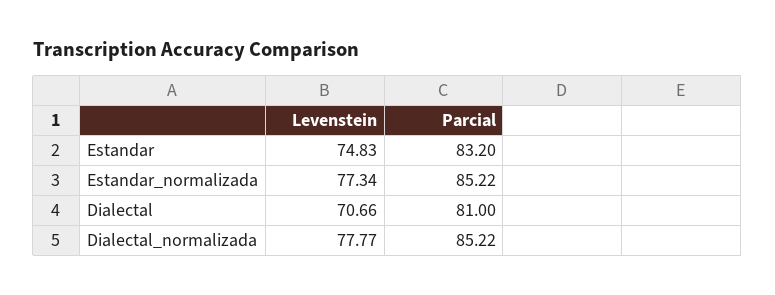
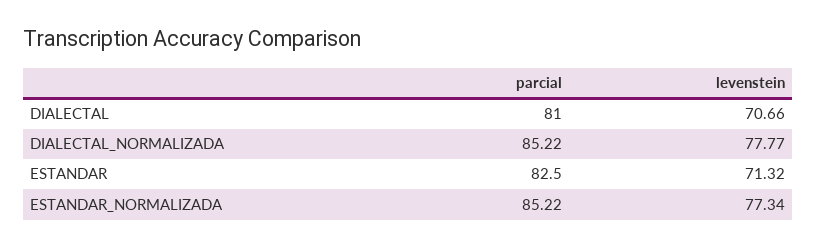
Levenstein, Estandar: 74.83 -> 71.32
Parcial, Estandar: 83.2 -> 82.5

